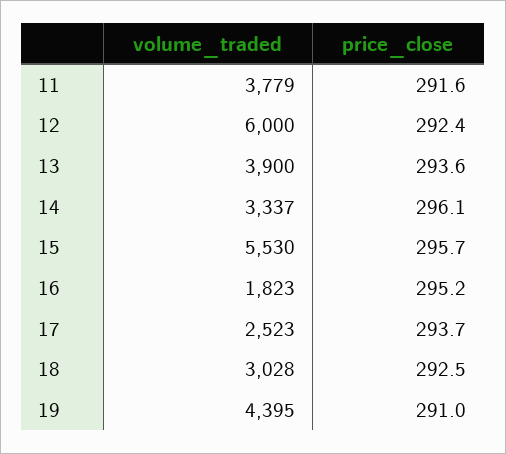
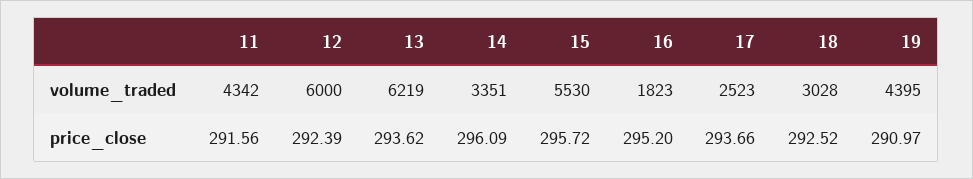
volume_traded, 11: 3779 -> 4342
volume_traded, 13: 3900 -> 6219
volume_traded, 14: 3337 -> 3351

